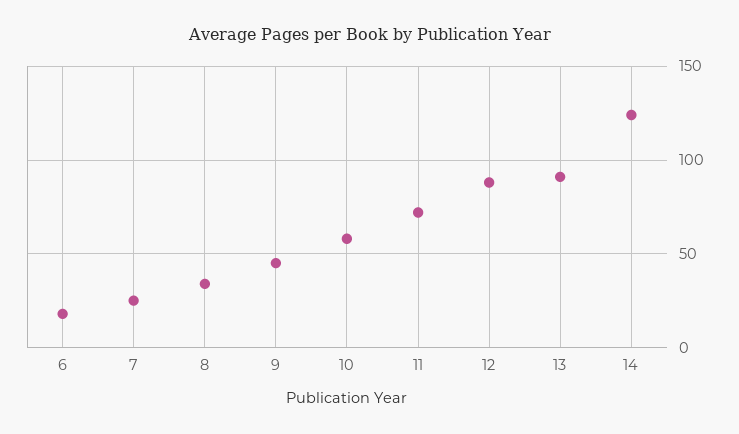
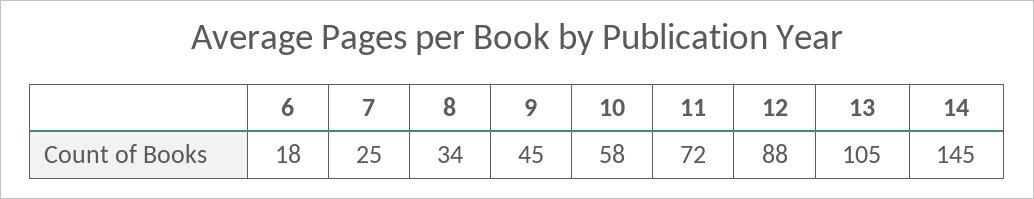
13: 90 -> 105
14: 125 -> 145

